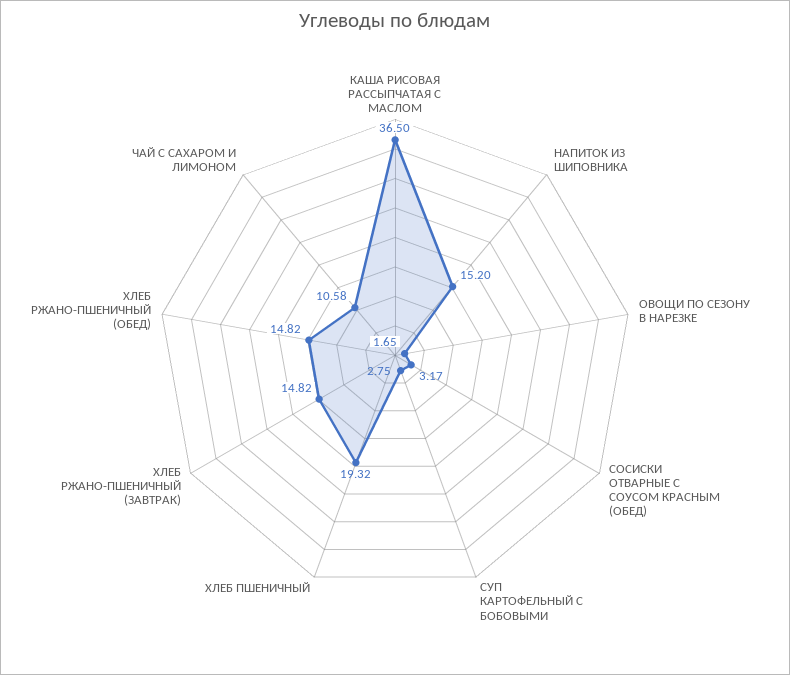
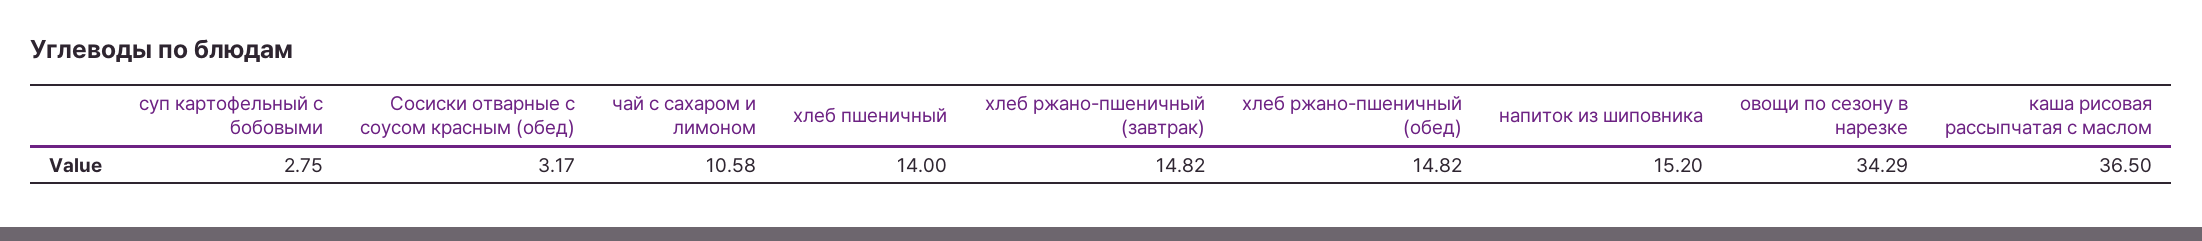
ОВОЩИ ПО СЕЗОНУ В НАРЕЗКЕ: 1.65 -> 34.29
ХЛЕБ ПШЕНИЧНЫЙ: 19.32 -> 14

